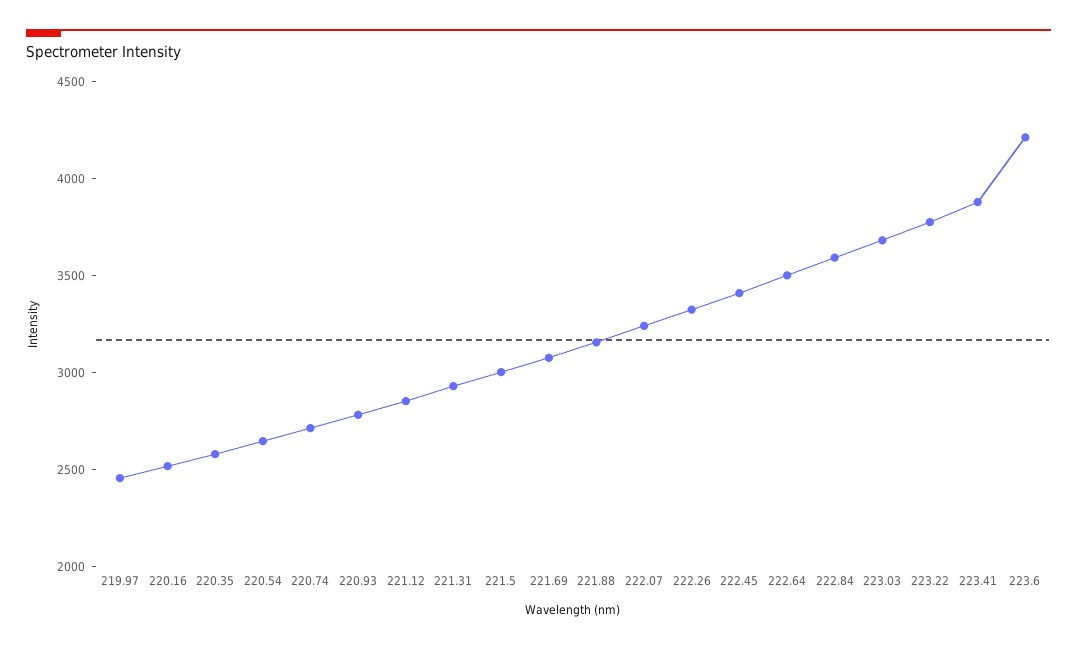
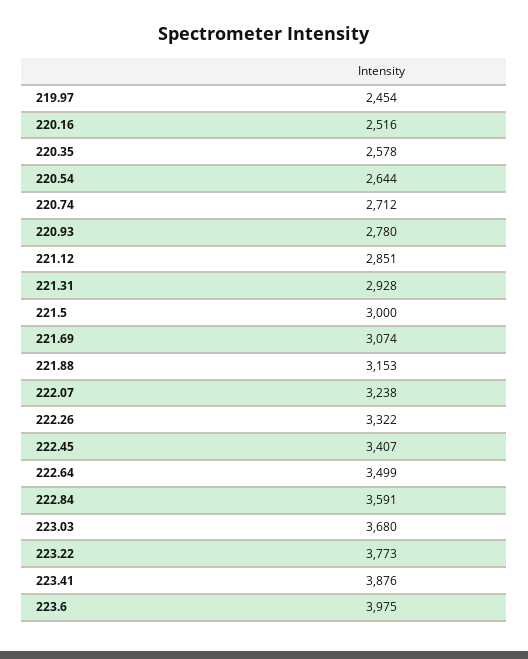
223.6: 4200 -> 3975

